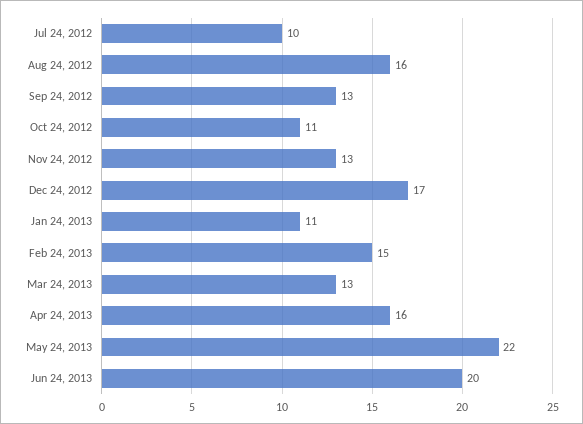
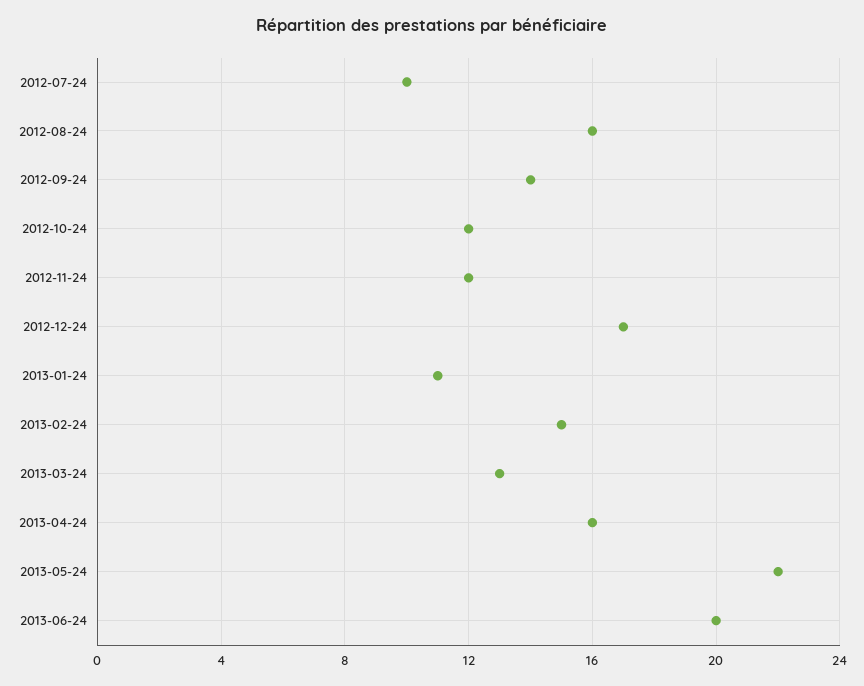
Sep 24, 2012: 13 -> 14
Oct 24, 2012: 11 -> 12
Nov 24, 2012: 13 -> 12

